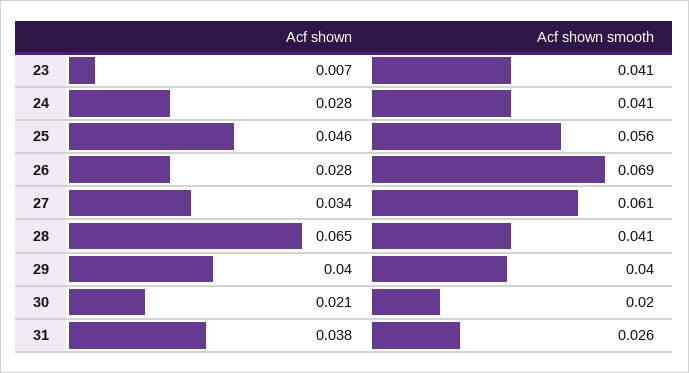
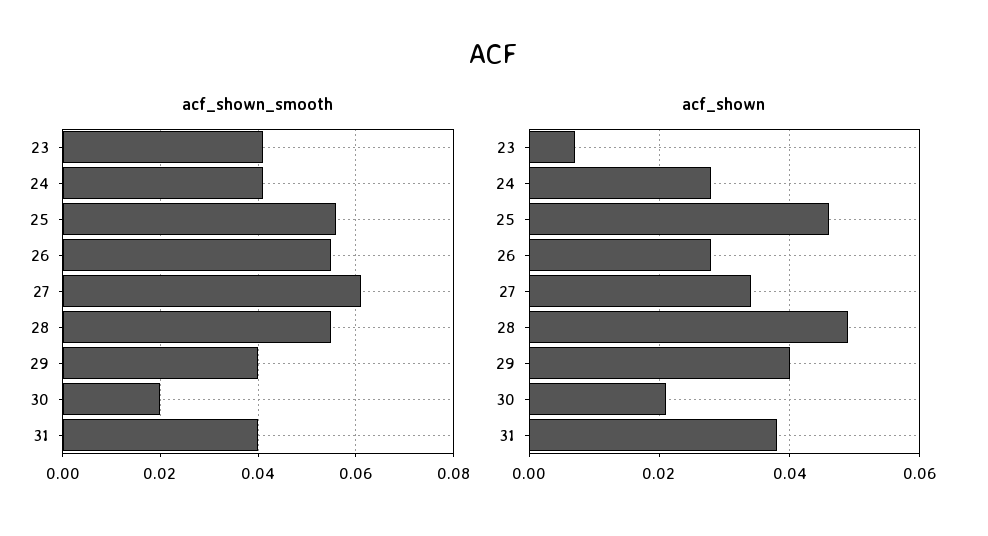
Acf shown smooth, 26: 0.069 -> 0.055
Acf shown, 28: 0.065 -> 0.05
Acf shown smooth, 28: 0.041 -> 0.055
Acf shown smooth, 31: 0.026 -> 0.04

